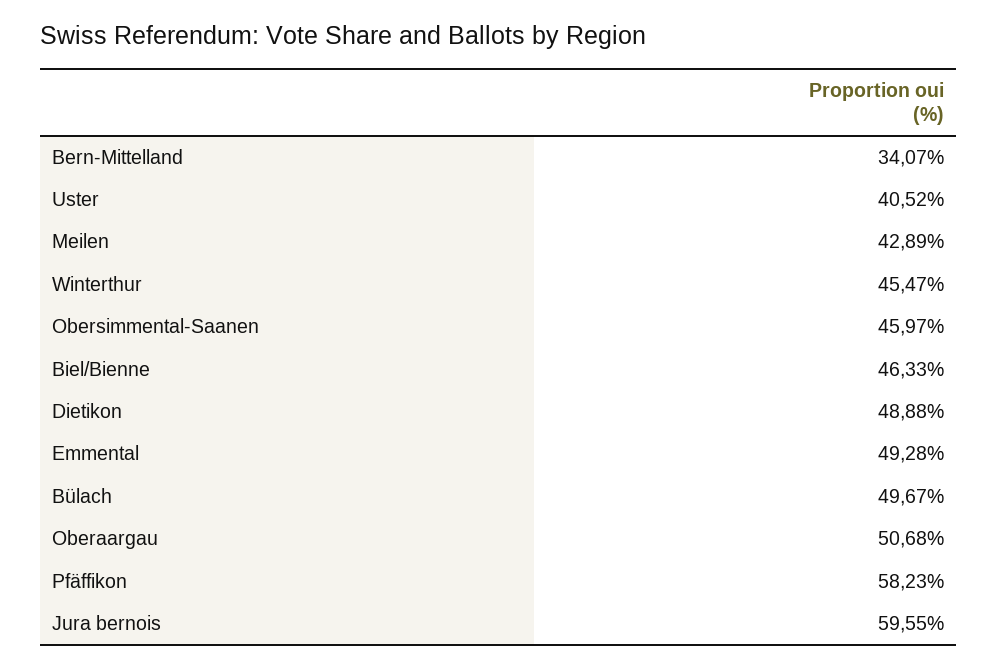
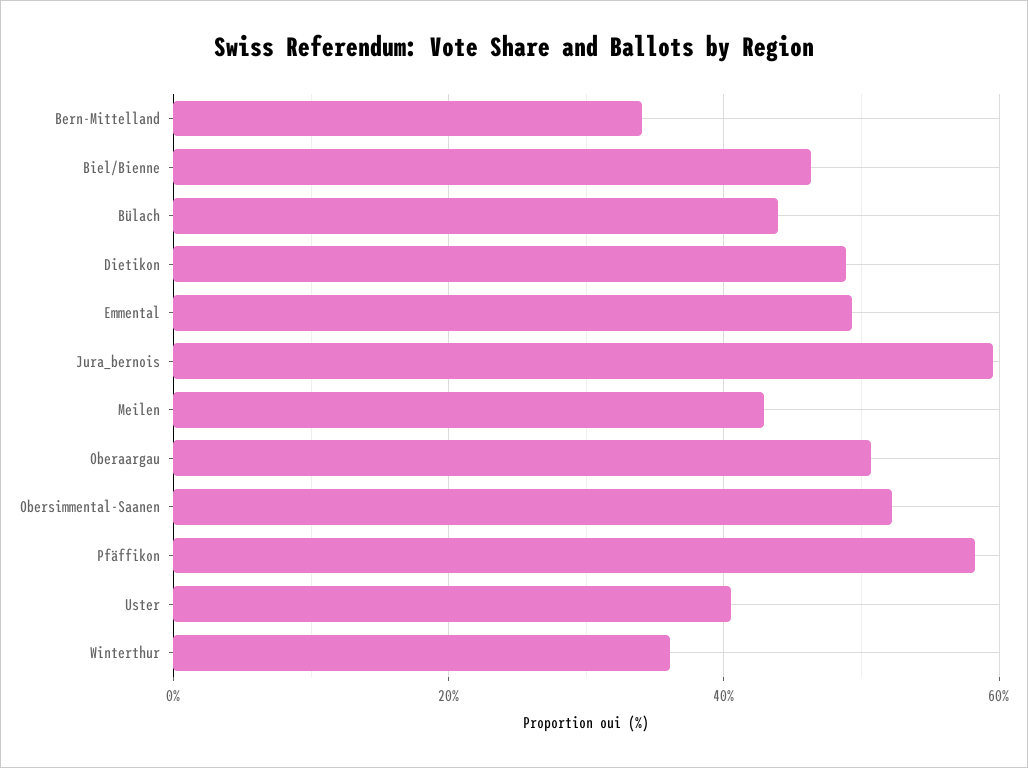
Winterthur: 45.47 -> 36
Obersimmental-Saanen: 45.97 -> 52
Bülach: 49.67 -> 44

